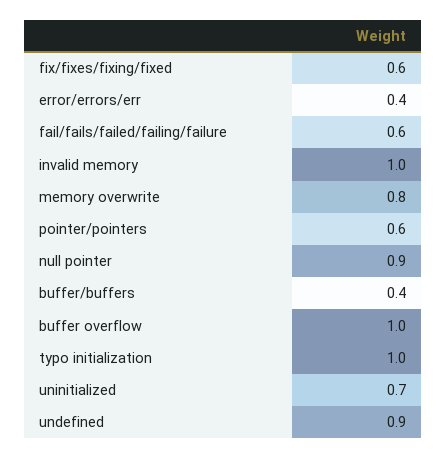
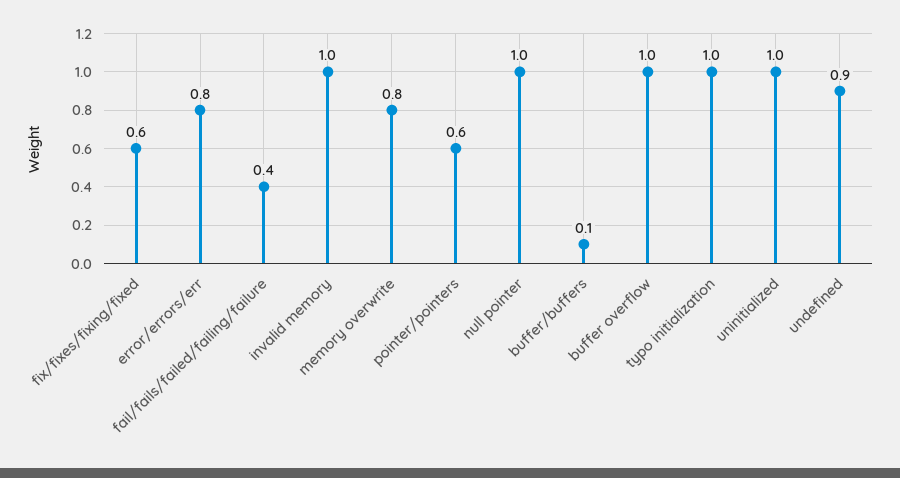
error/errors/err: 0.4 -> 0.8
fail/fails/failed/failing/failure: 0.6 -> 0.4
null pointer: 0.9 -> 1
buffer/buffers: 0.4 -> 0.1
uninitialized: 0.7 -> 1

